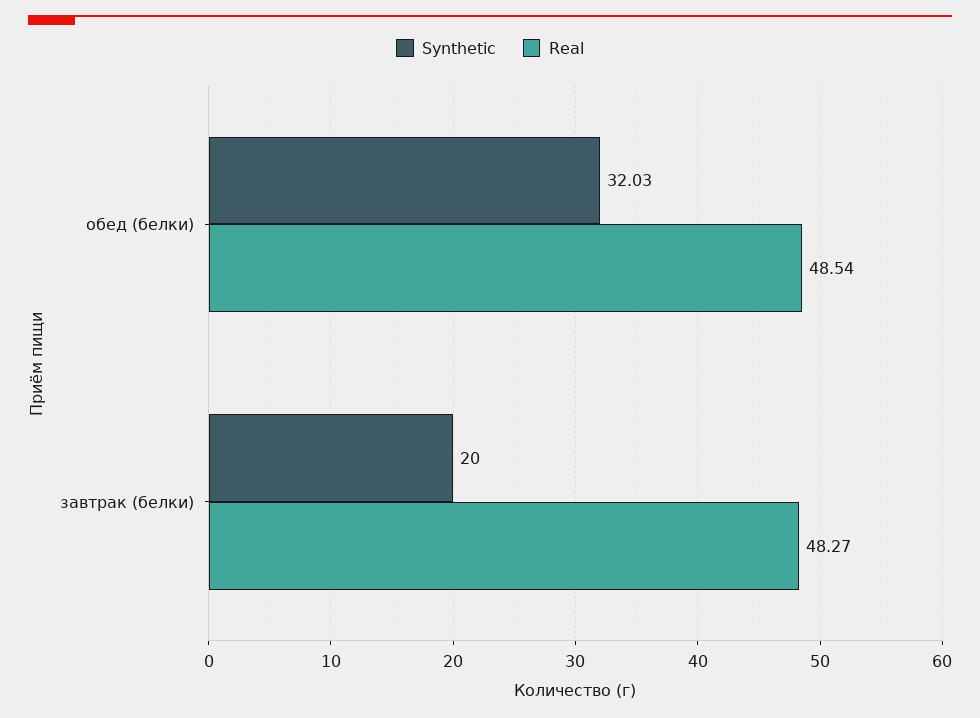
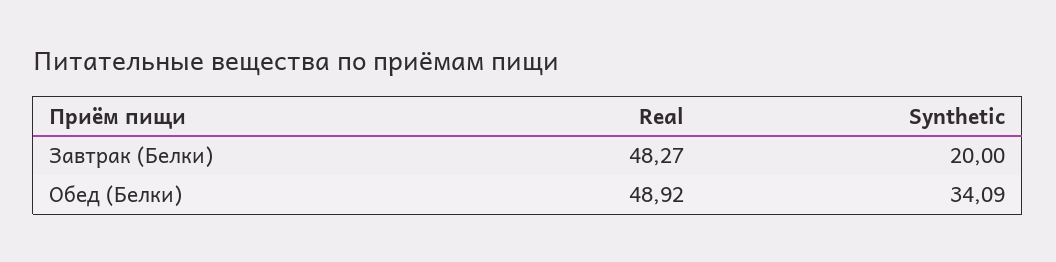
Synthetic, обед (белки): 32.03 -> 34.09
Real, обед (белки): 48.54 -> 48.92

